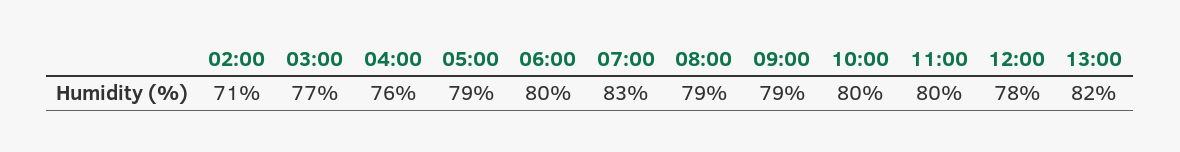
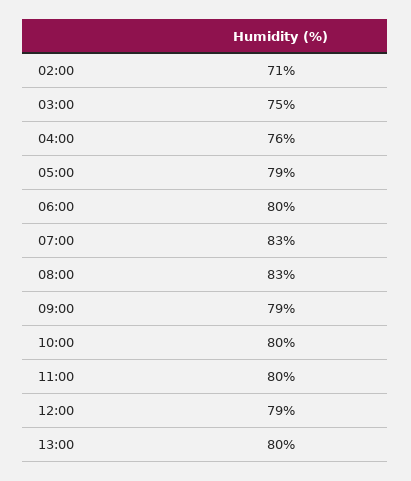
03:00: 77 -> 75
08:00: 79 -> 83
12:00: 78 -> 79
13:00: 82 -> 80

